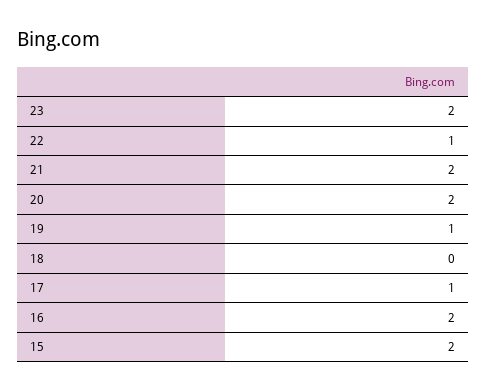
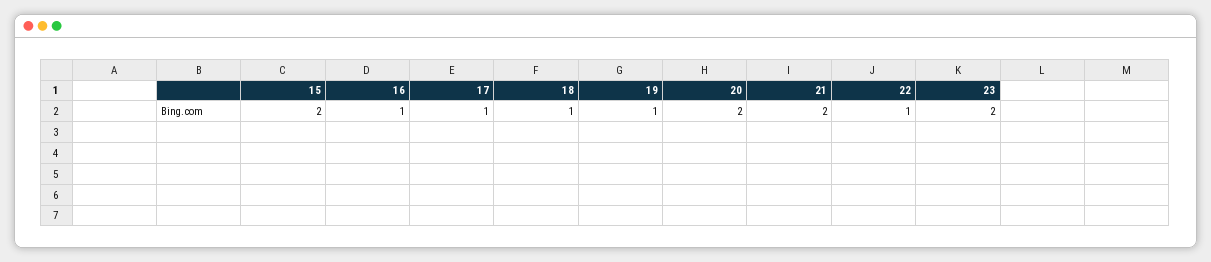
18: 0 -> 1
16: 2 -> 1

